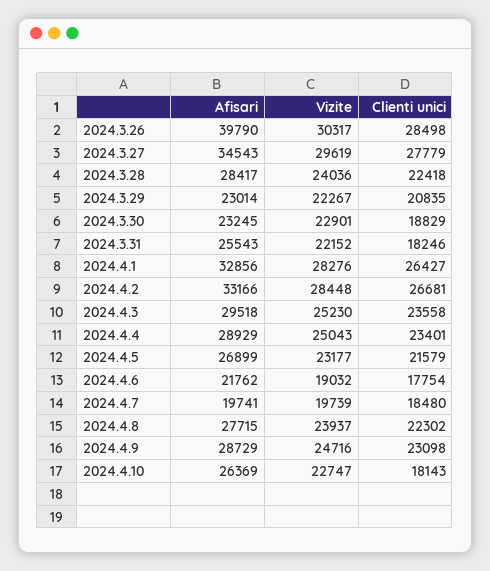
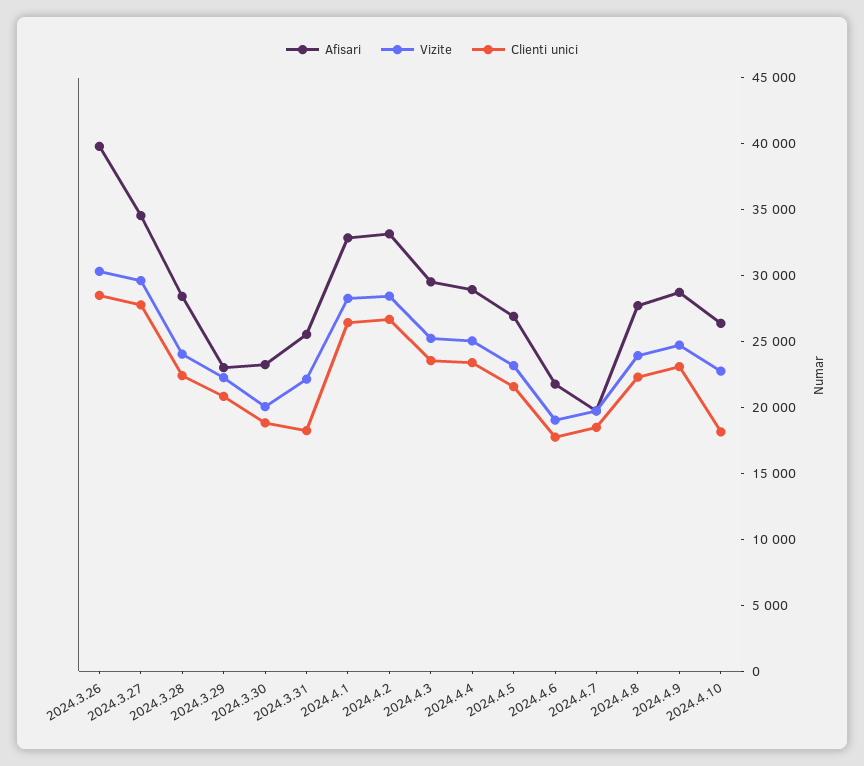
Vizite, 2024.3.30: 22901 -> 20000

